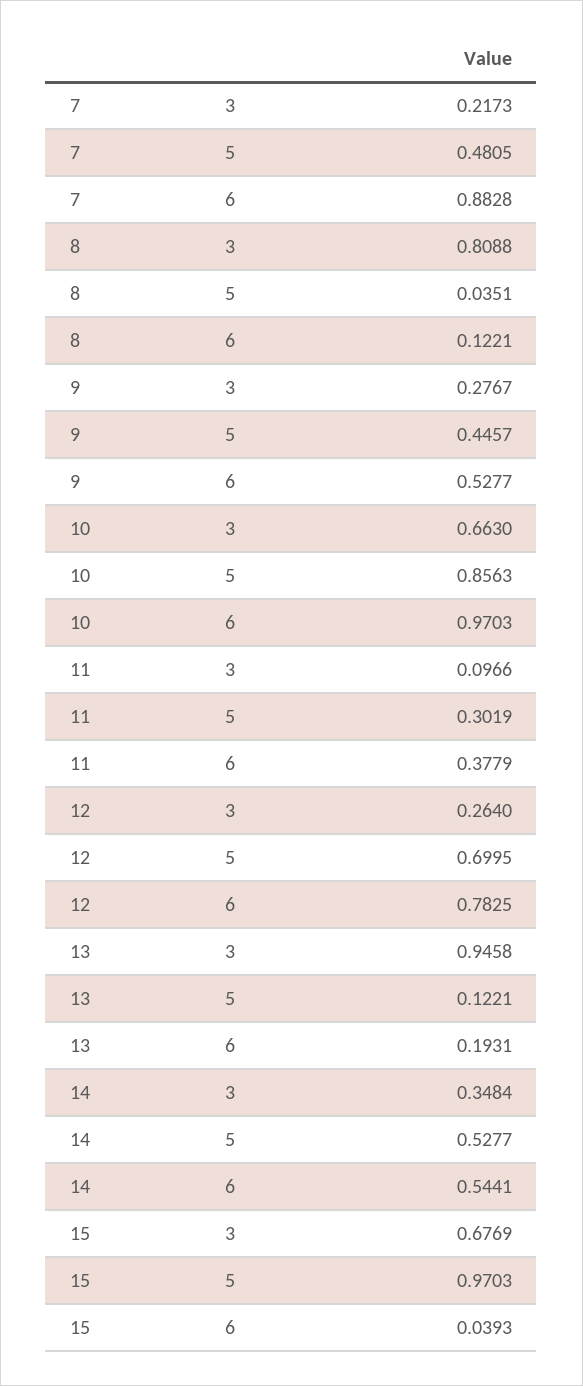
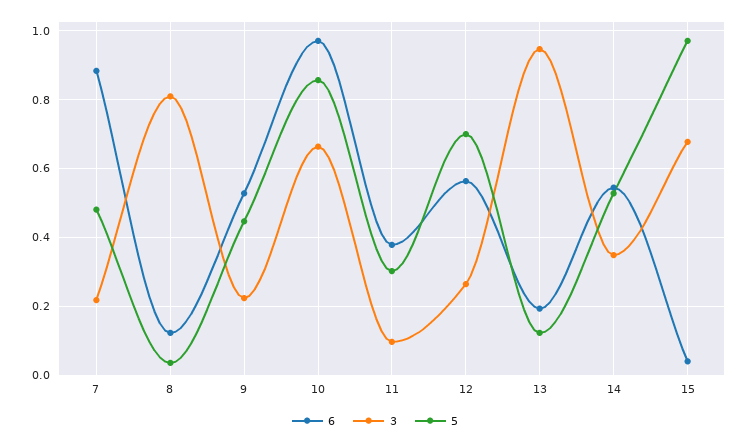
3, 9: 0.2767 -> 0.22
6, 12: 0.7825 -> 0.56

